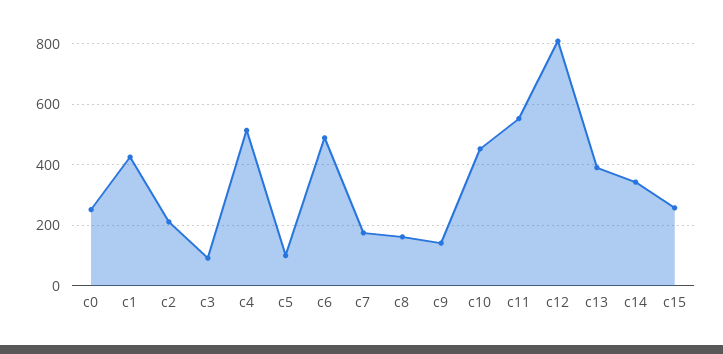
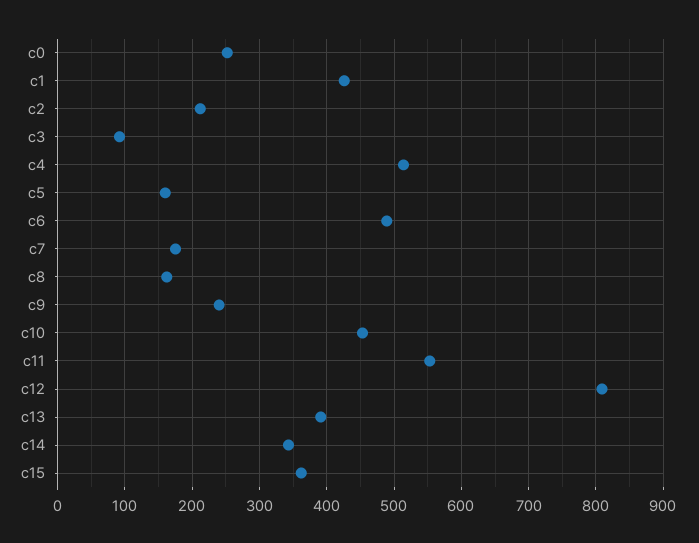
c5: 100 -> 160
c9: 140 -> 240
c15: 260 -> 360

